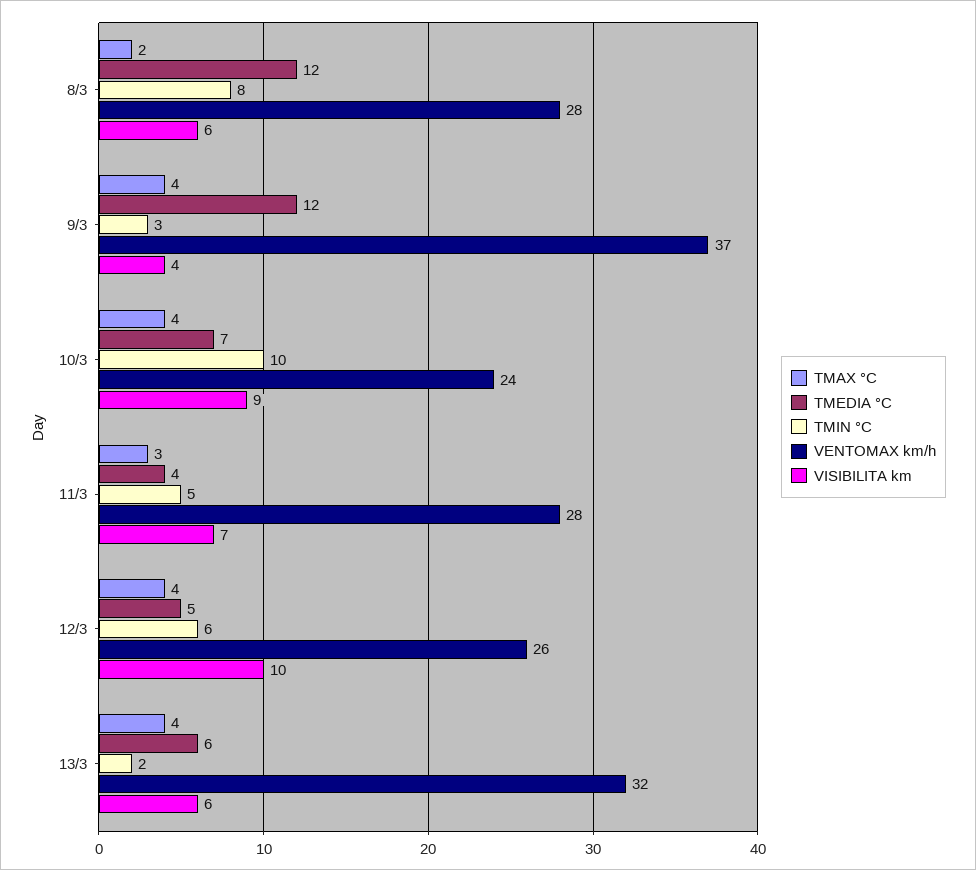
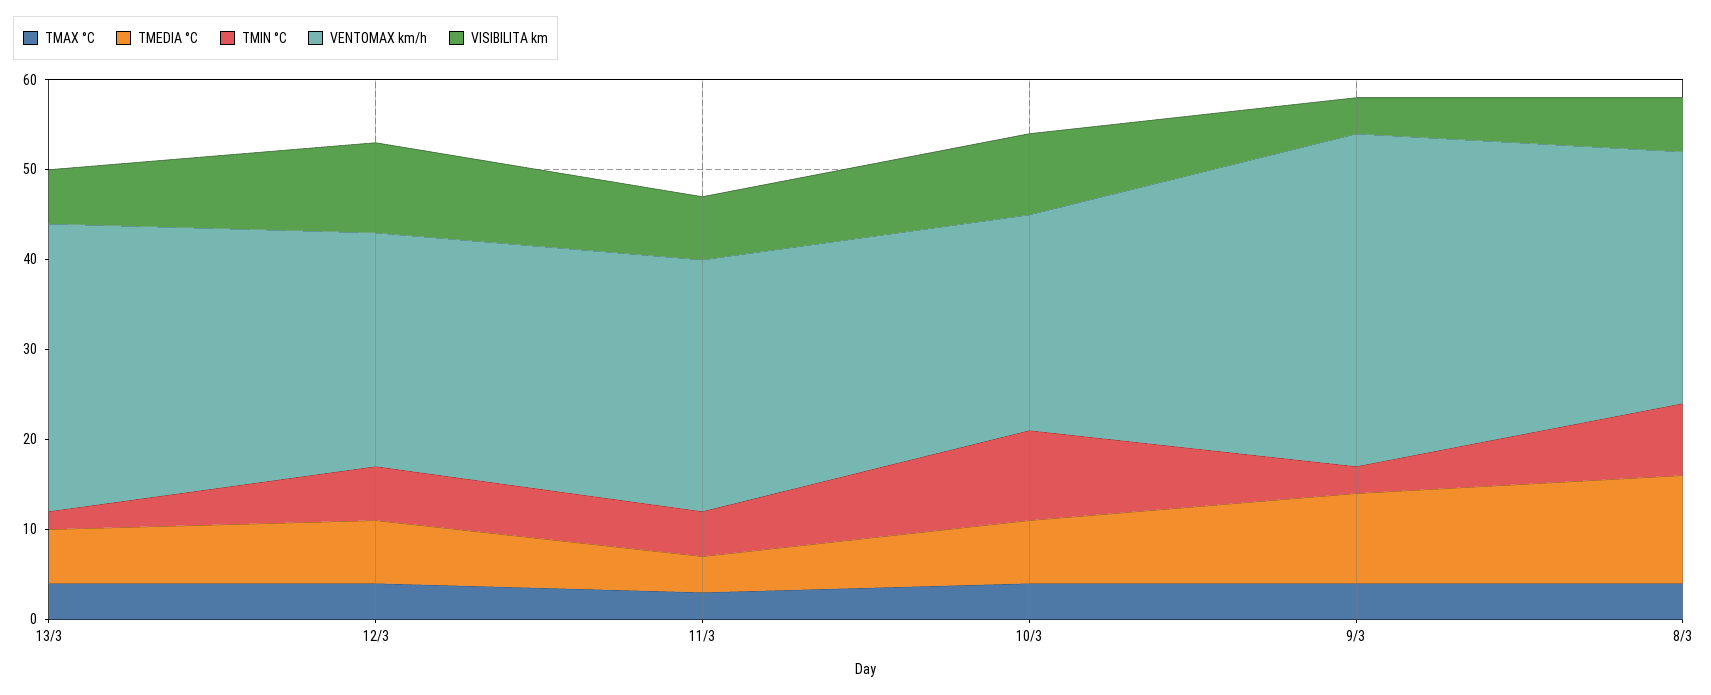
TMAX °C, 8/3: 2 -> 4
TMEDIA °C, 9/3: 12 -> 10
TMEDIA °C, 12/3: 5 -> 7

